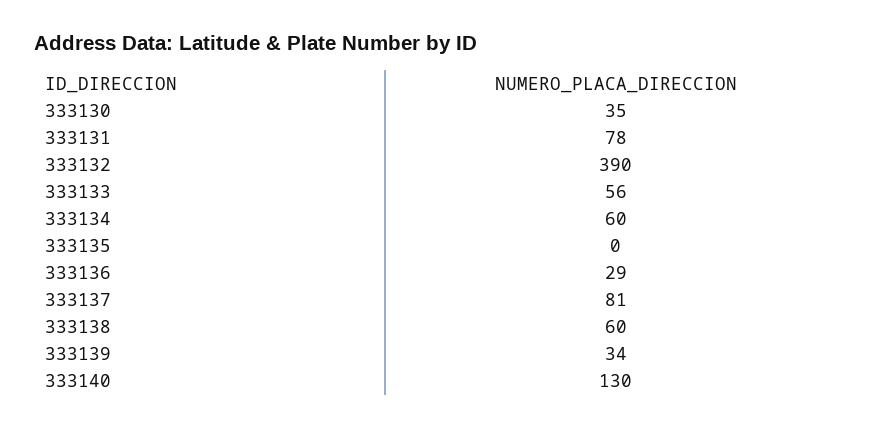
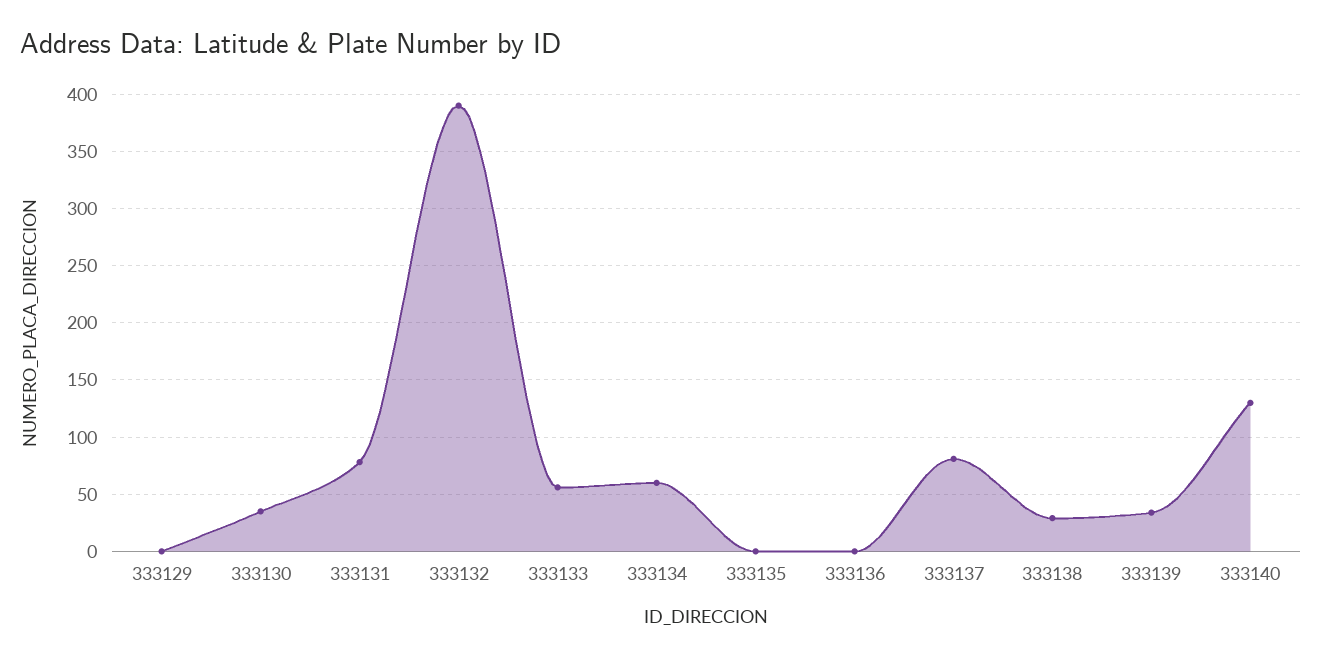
333136: 29 -> 0
333138: 60 -> 30
333129: none -> 0

